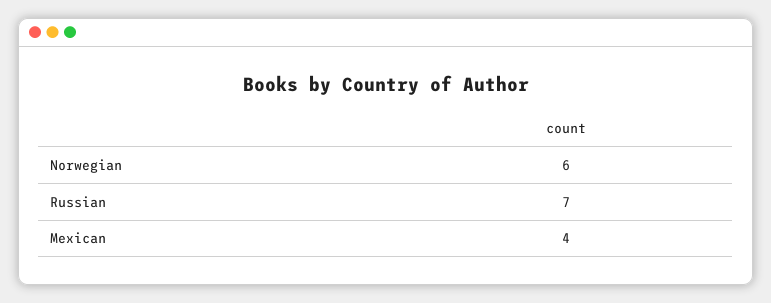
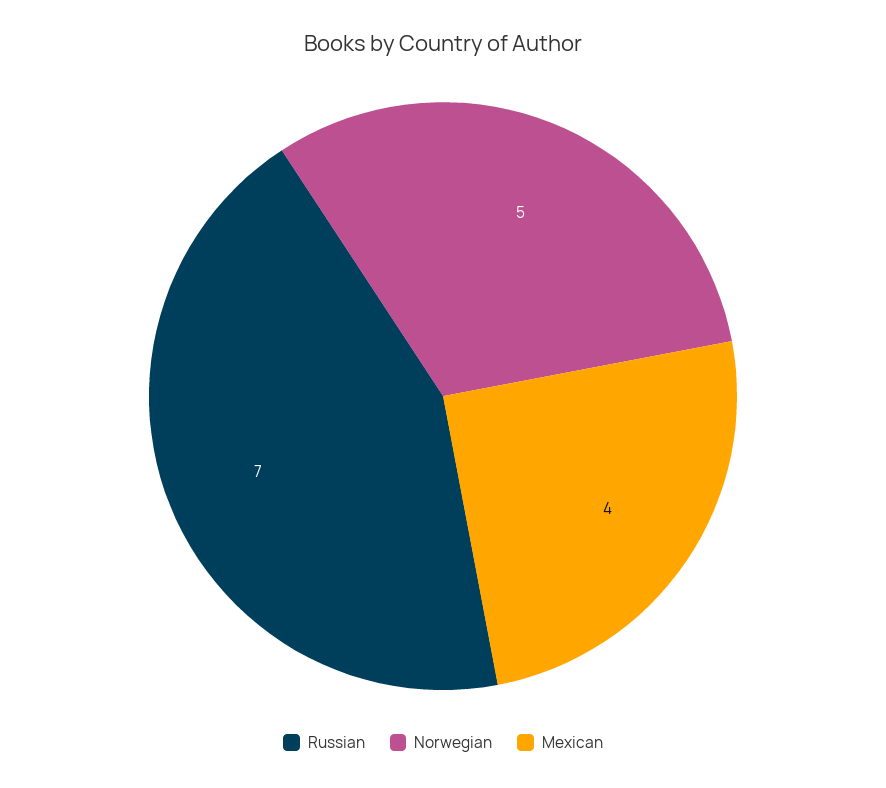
Norwegian: 6 -> 5

